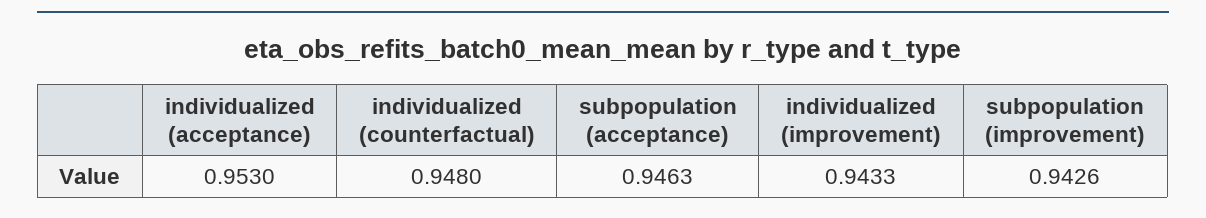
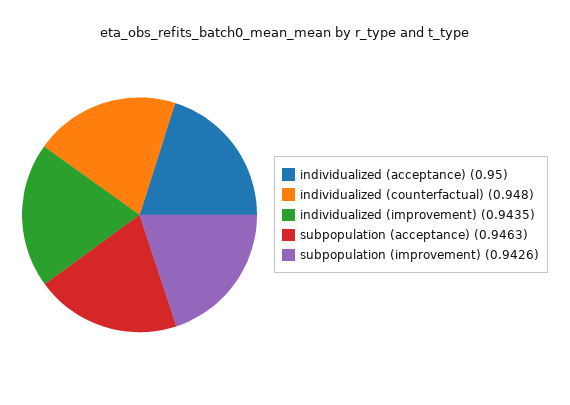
individualized (acceptance): 0.953 -> 0.95
individualized (improvement): 0.9433 -> 0.9435

